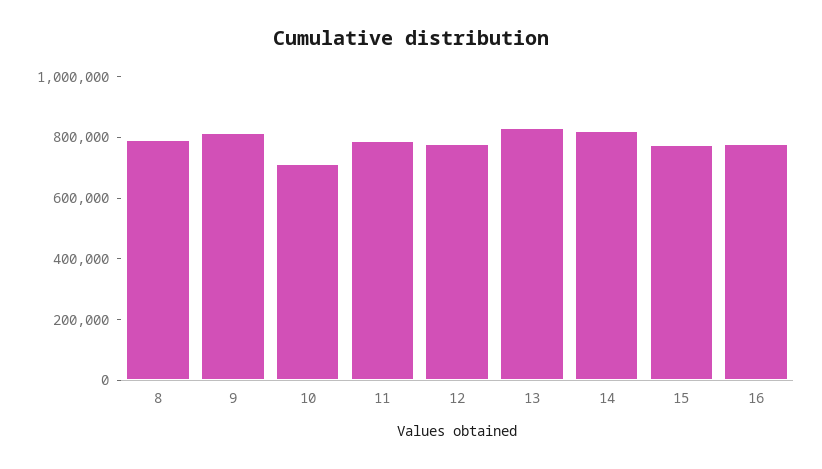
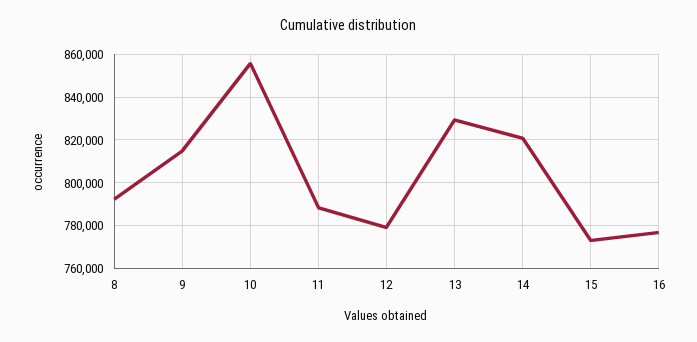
10: 700000 -> 855000

